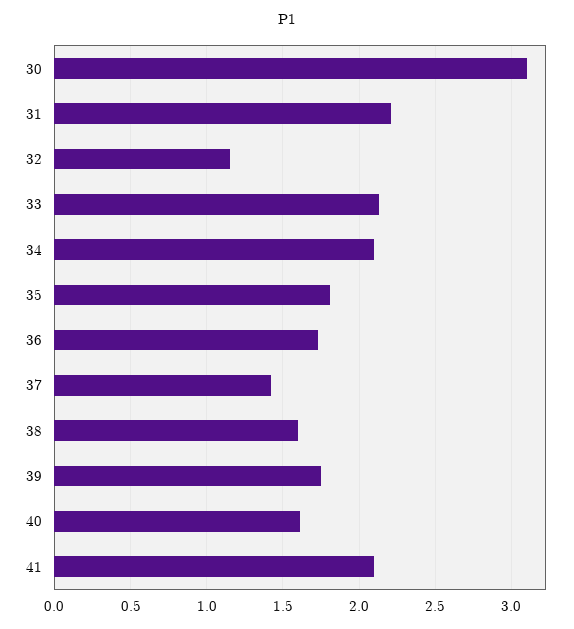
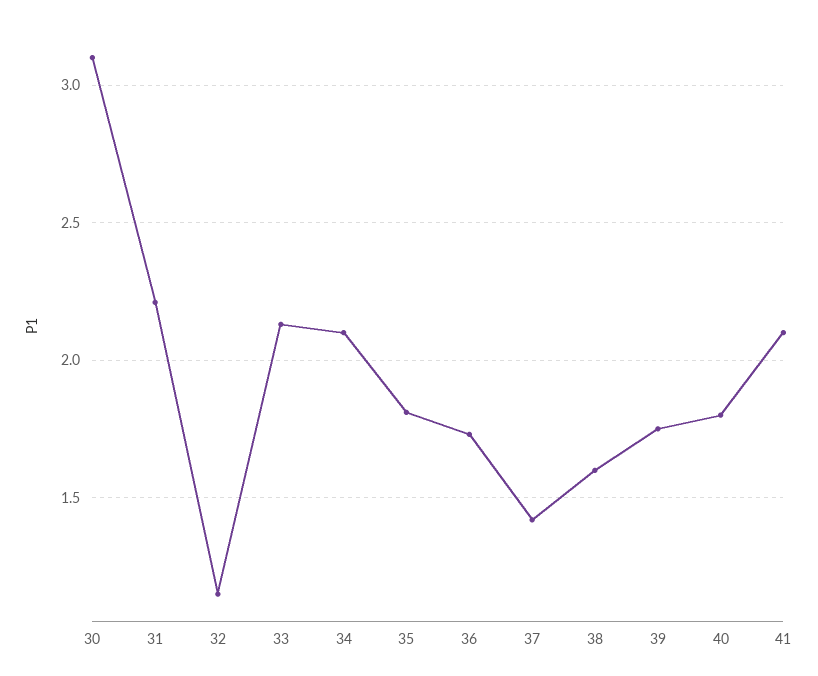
40: 1.6 -> 1.8

